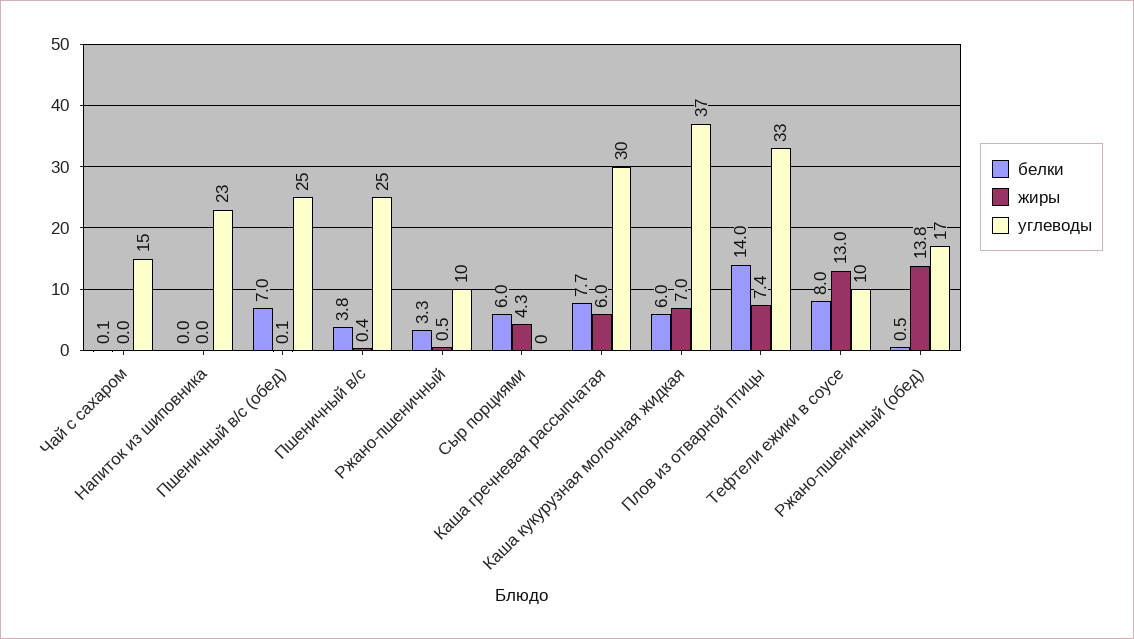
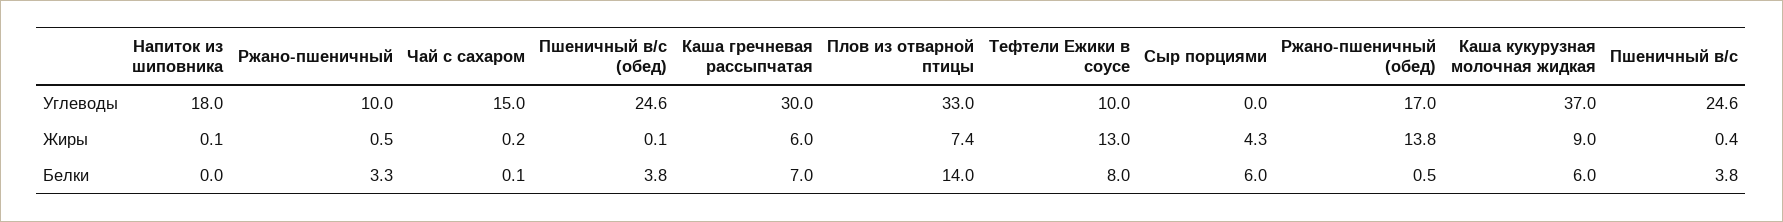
жиры, Чай с сахаром: 0 -> 0.2
жиры, Напиток из шиповника: 0 -> 0.1
углеводы, Напиток из шиповника: 23 -> 18
белки, Пшеничный в/с (обед): 7 -> 3.8
белки, Каша гречневая рассыпчатая: 7.7 -> 7
жиры, Каша кукурузная молочная жидкая: 7 -> 9

